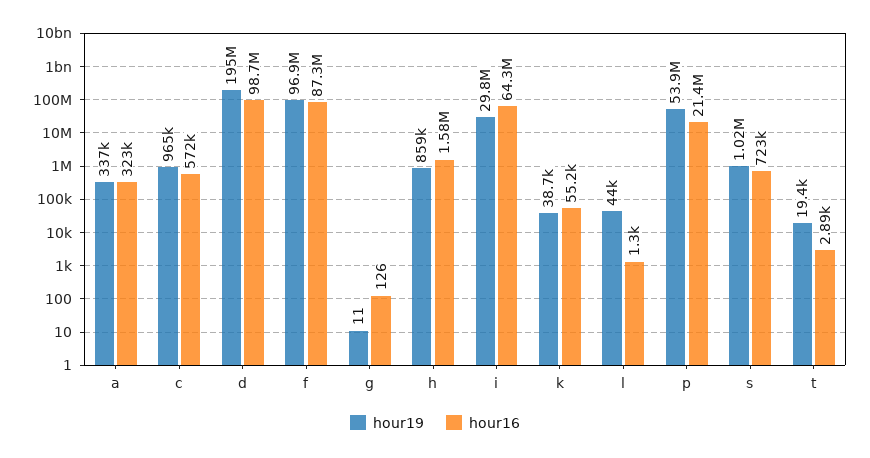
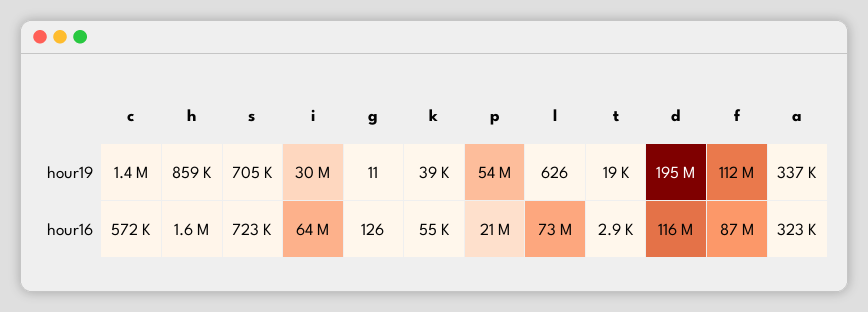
hour19, c: 965000 -> 1400000
hour16, d: 98700000 -> 116000000
hour19, f: 96900000 -> 112000000
hour19, l: 44000 -> 626
hour16, l: 1300 -> 73000000
hour19, s: 1020000 -> 705000

